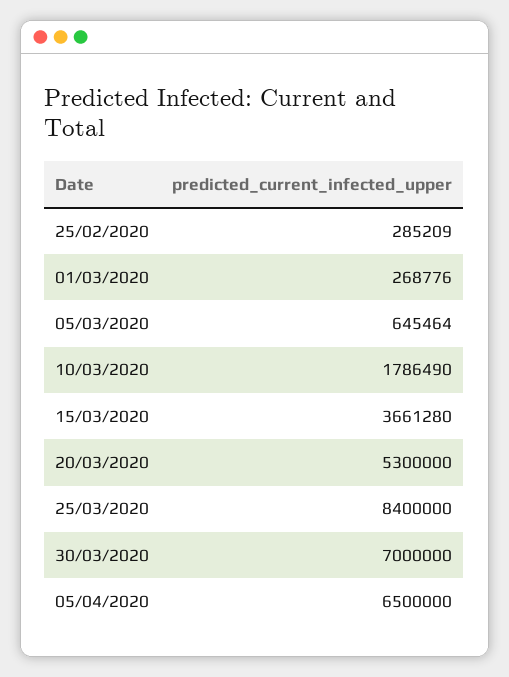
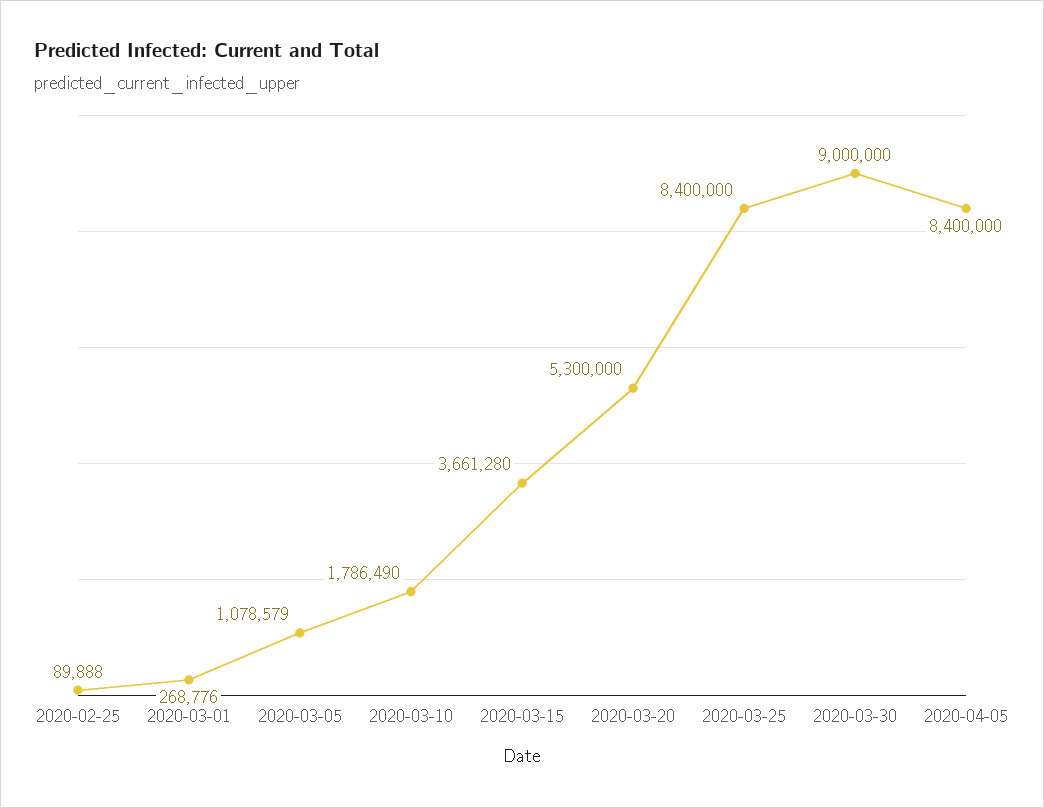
25/02/2020: 285209 -> 89888
05/03/2020: 645464 -> 1078579
30/03/2020: 7000000 -> 9000000
05/04/2020: 6500000 -> 8400000

